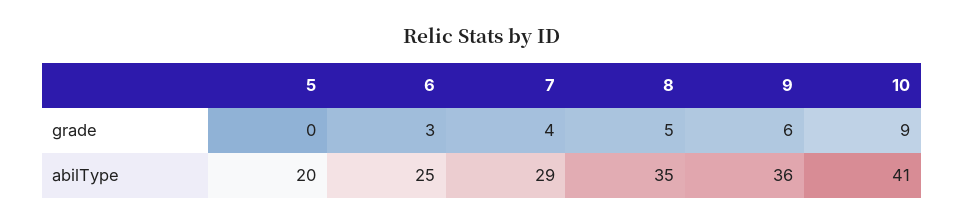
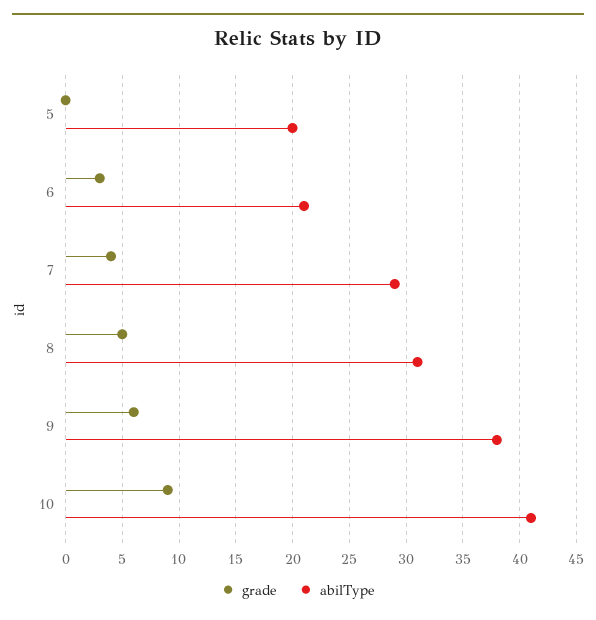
abilType, 6: 25 -> 21
abilType, 8: 35 -> 31
abilType, 9: 36 -> 38

